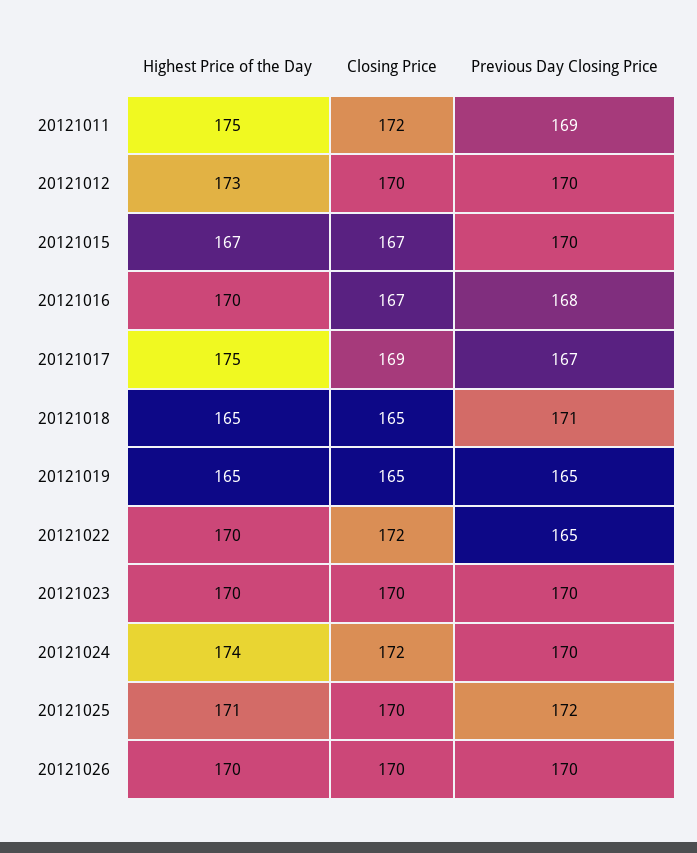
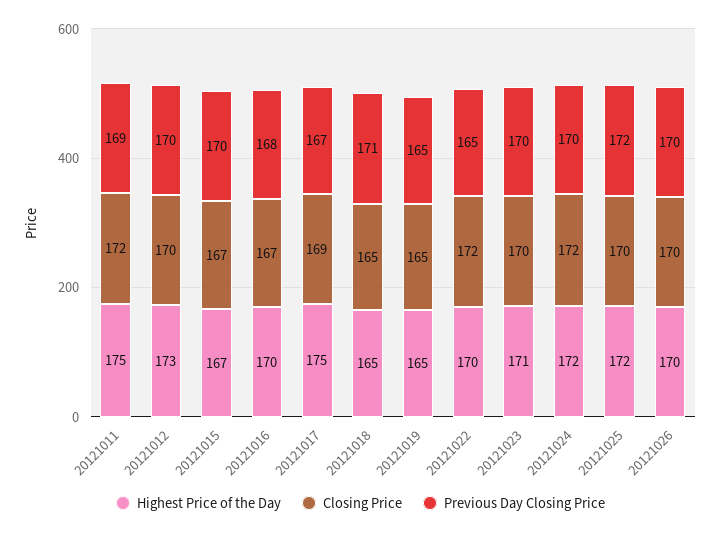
Highest Price of the Day, 20121023: 170 -> 171
Highest Price of the Day, 20121024: 174 -> 172
Highest Price of the Day, 20121025: 171 -> 172

